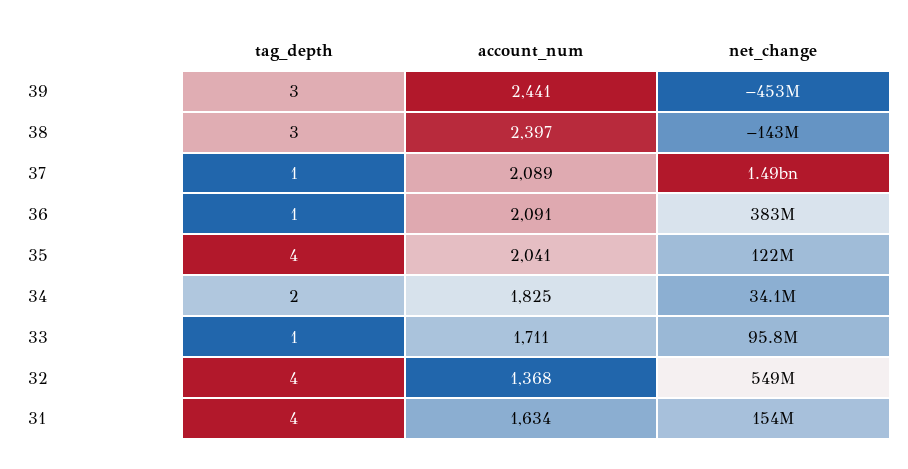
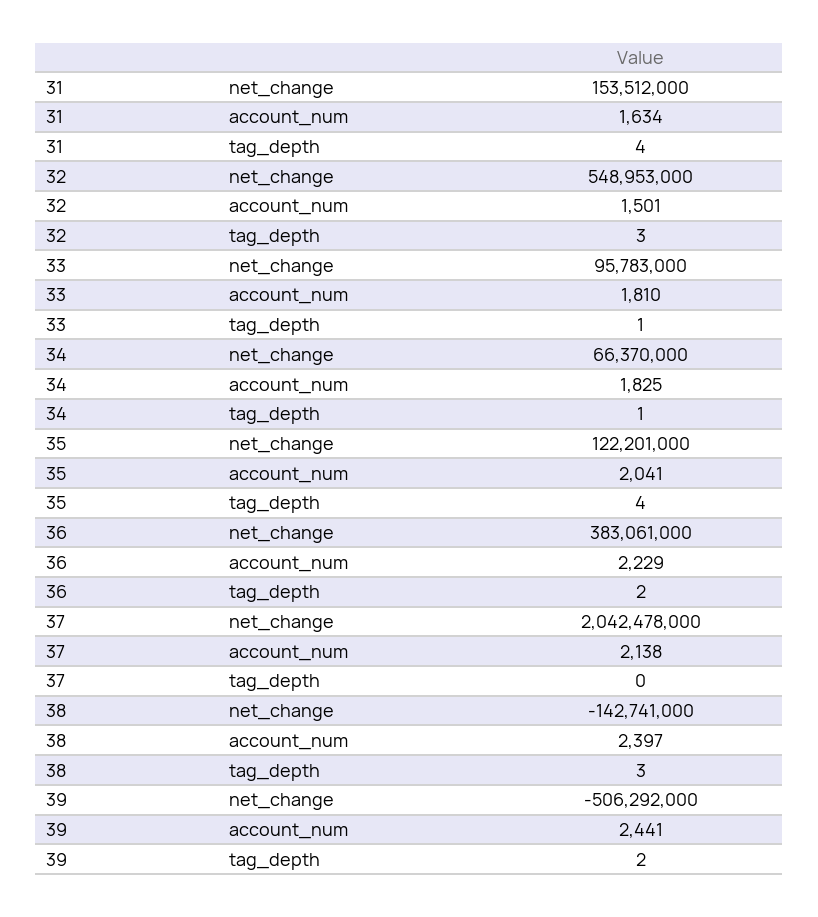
tag_depth, 39: 3 -> 2
net_change, 39: -453000000 -> -506292000
tag_depth, 37: 1 -> 0
account_num, 37: 2089 -> 2138
net_change, 37: 1490000000 -> 2042478000
tag_depth, 36: 1 -> 2
account_num, 36: 2091 -> 2229
tag_depth, 34: 2 -> 1
net_change, 34: 34100000 -> 66370000
account_num, 33: 1711 -> 1810
tag_depth, 32: 4 -> 3
account_num, 32: 1368 -> 1501

